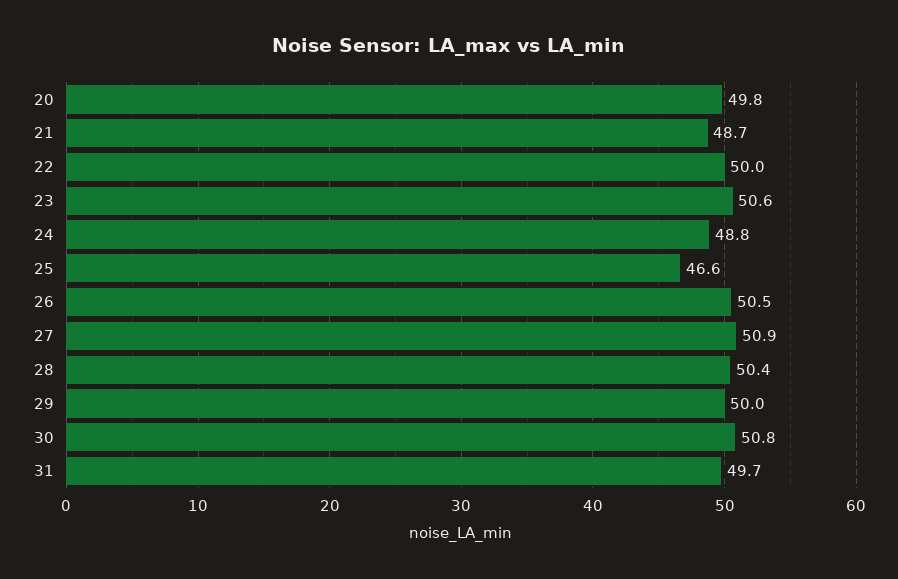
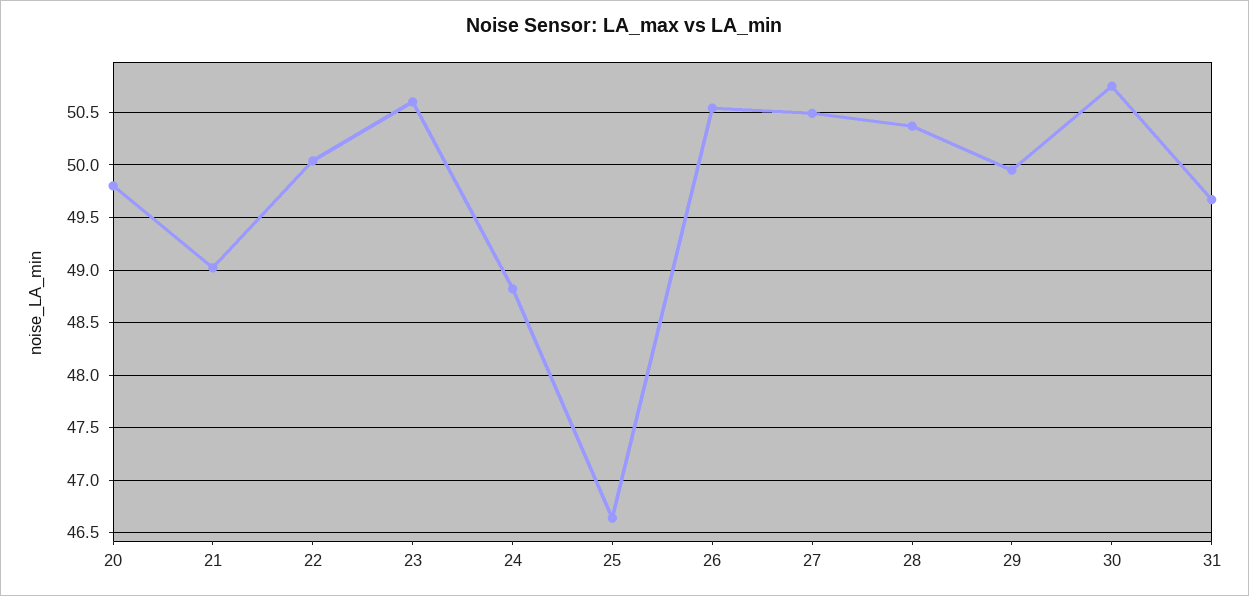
21: 48.7 -> 49
27: 50.9 -> 50.5

